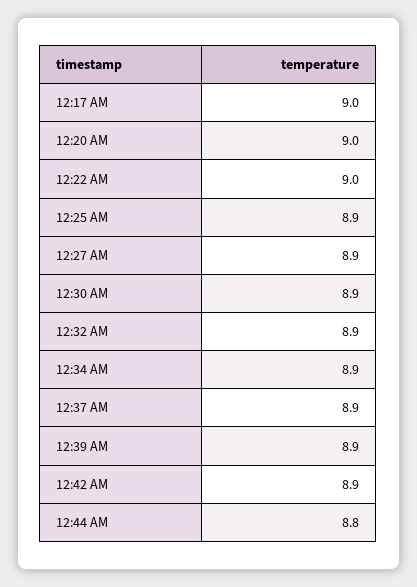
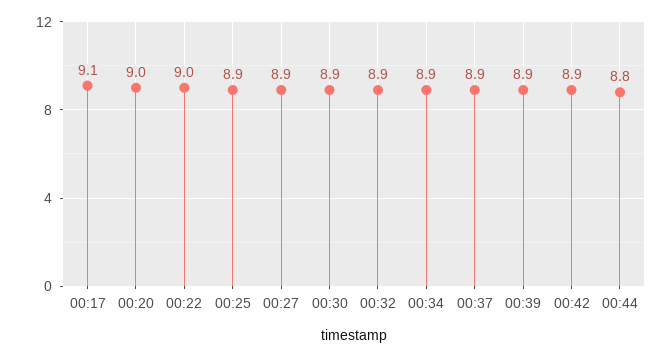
12:17 AM: 9 -> 9.1

